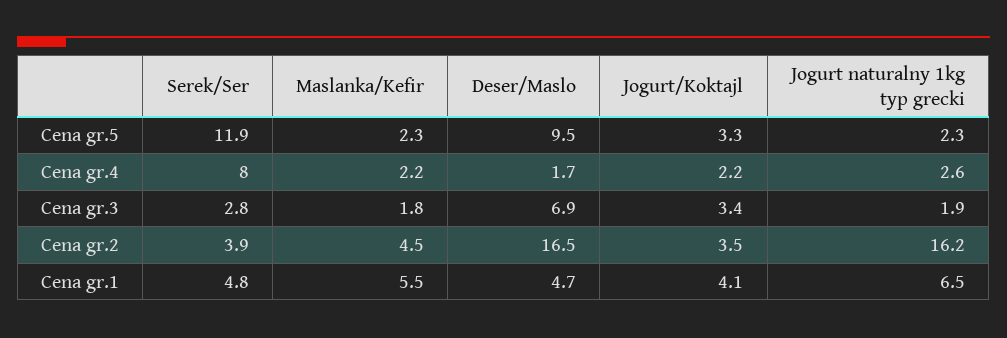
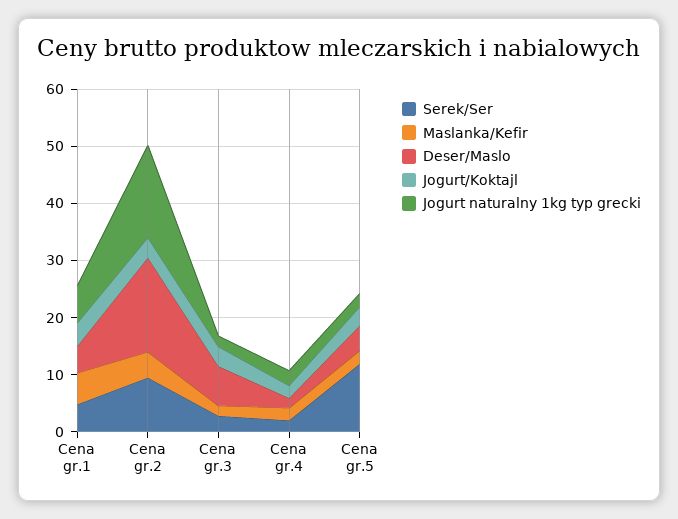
Deser/Maslo, Cena gr.5: 9.5 -> 4
Serek/Ser, Cena gr.4: 8 -> 2
Serek/Ser, Cena gr.2: 3.9 -> 10

